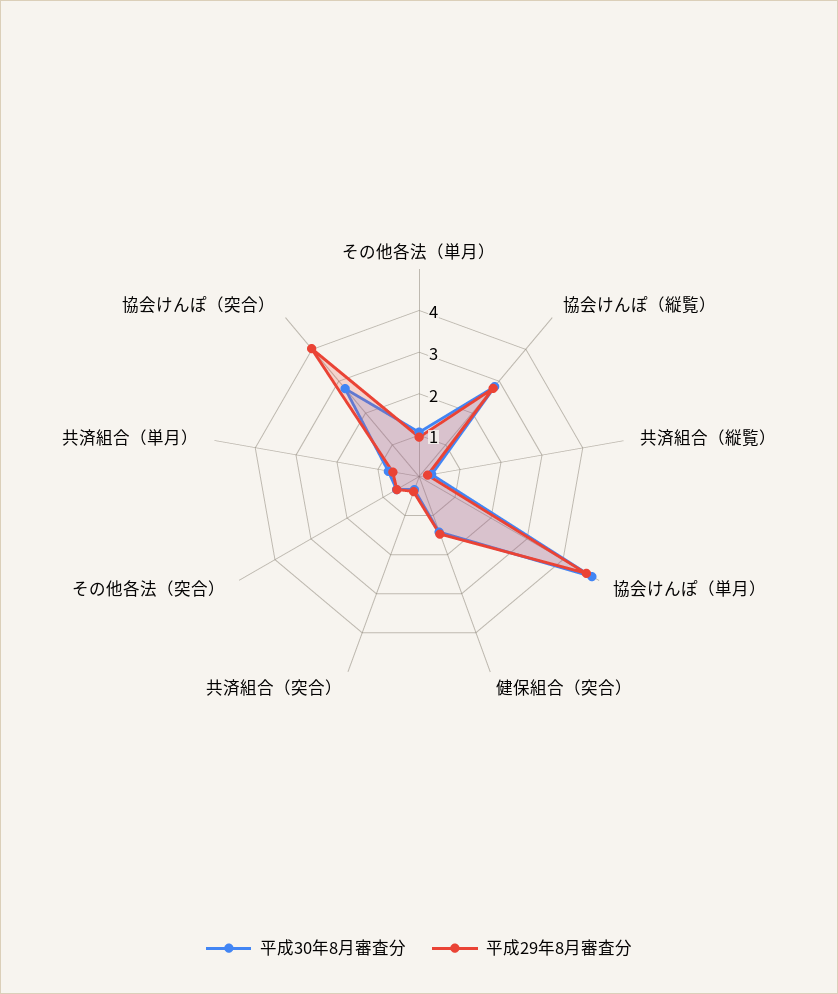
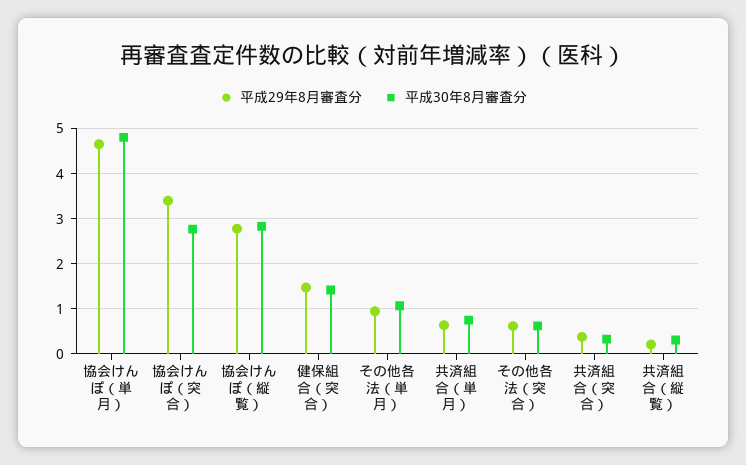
平成29年8月審査分, 協会けんぽ（突合）: 4 -> 3.4

